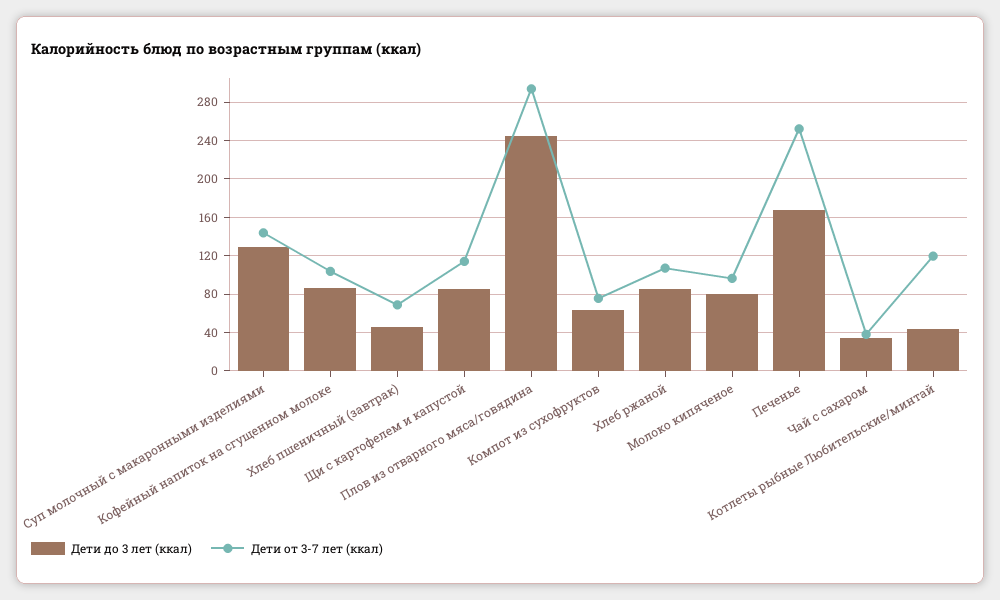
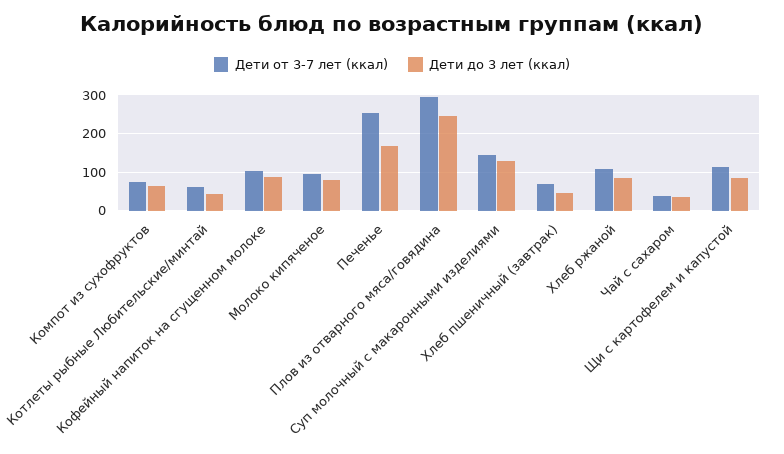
Дети от 3-7 лет (ккал), Котлеты рыбные Любительские/минтай: 120 -> 60

